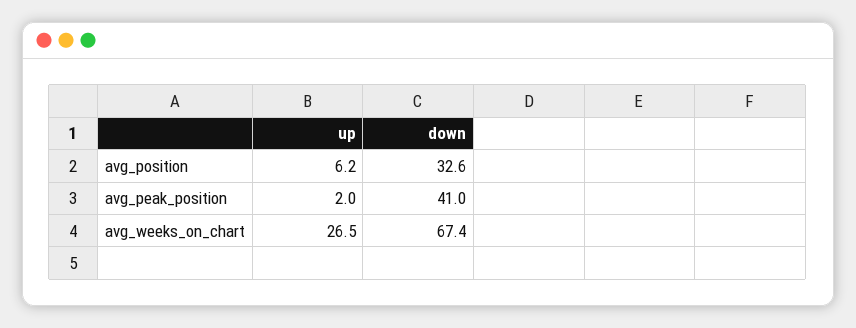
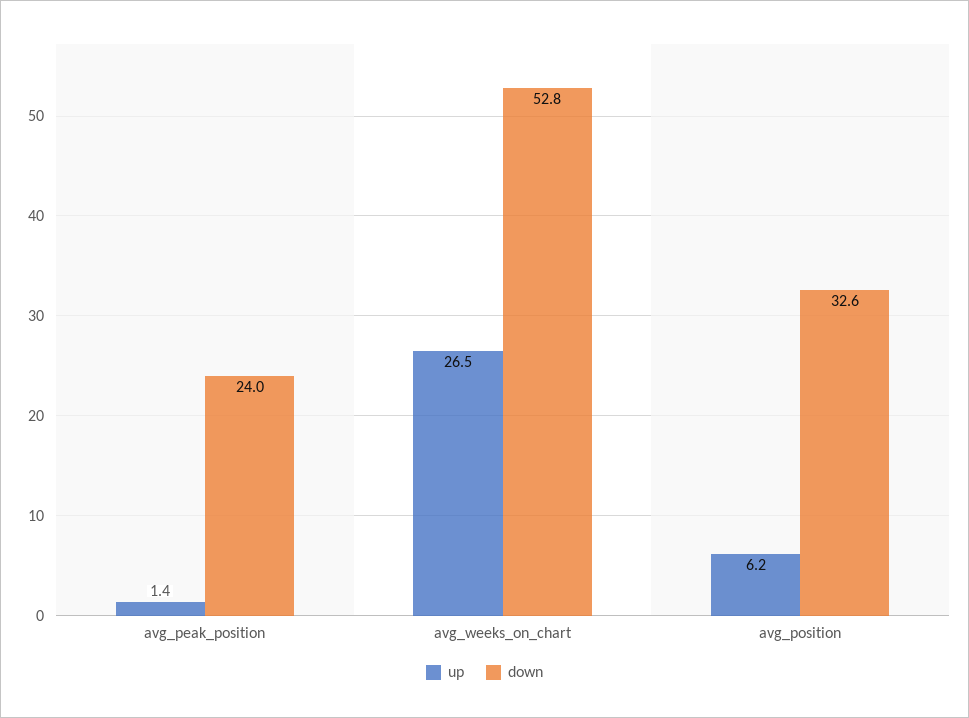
up, avg_peak_position: 2 -> 1.4
down, avg_peak_position: 41 -> 24
down, avg_weeks_on_chart: 67.4 -> 52.8

